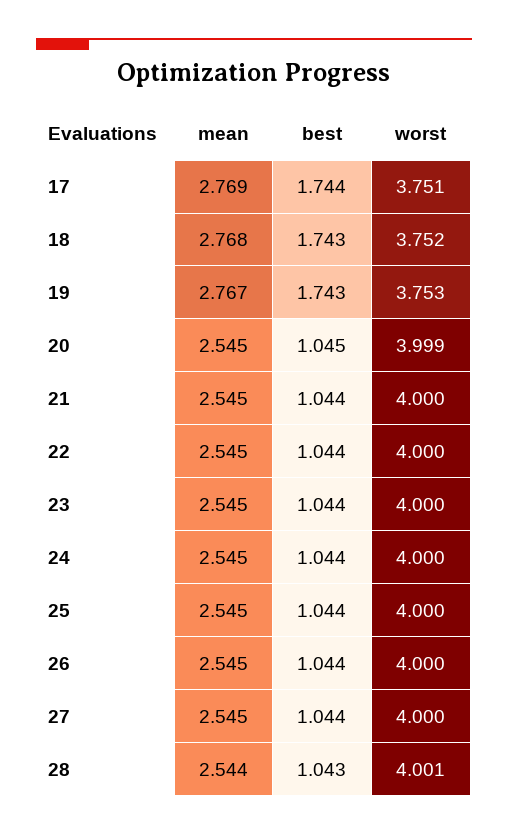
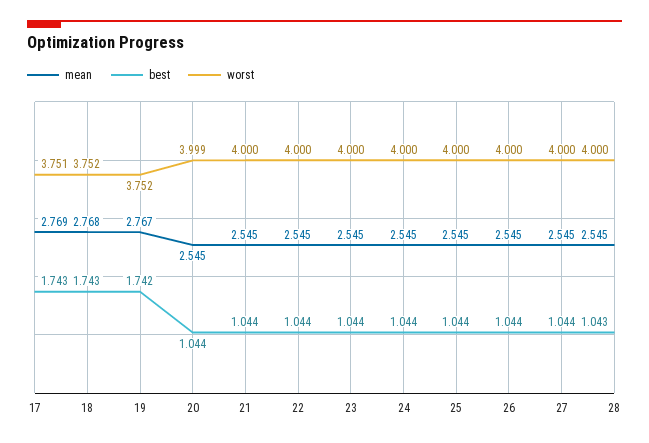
best, 17: 1.744 -> 1.743
best, 19: 1.743 -> 1.742
worst, 19: 3.753 -> 3.752
best, 20: 1.045 -> 1.044
mean, 28: 2.544 -> 2.545
worst, 28: 4.001 -> 4

